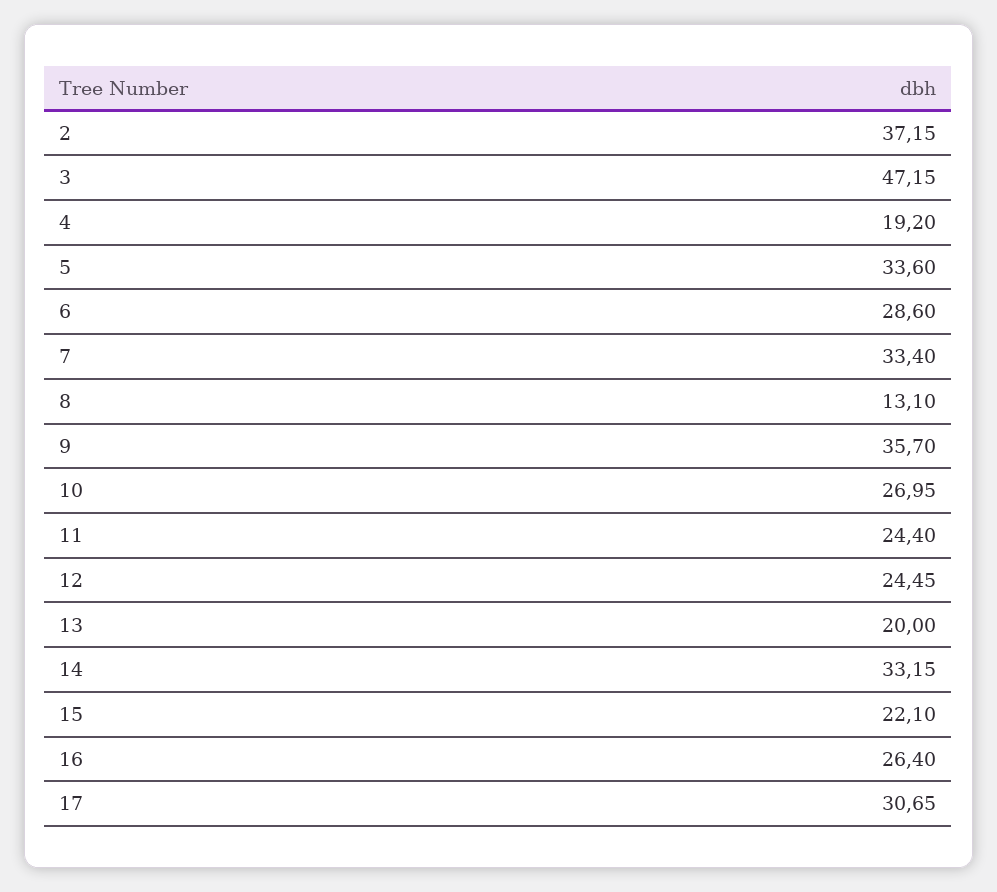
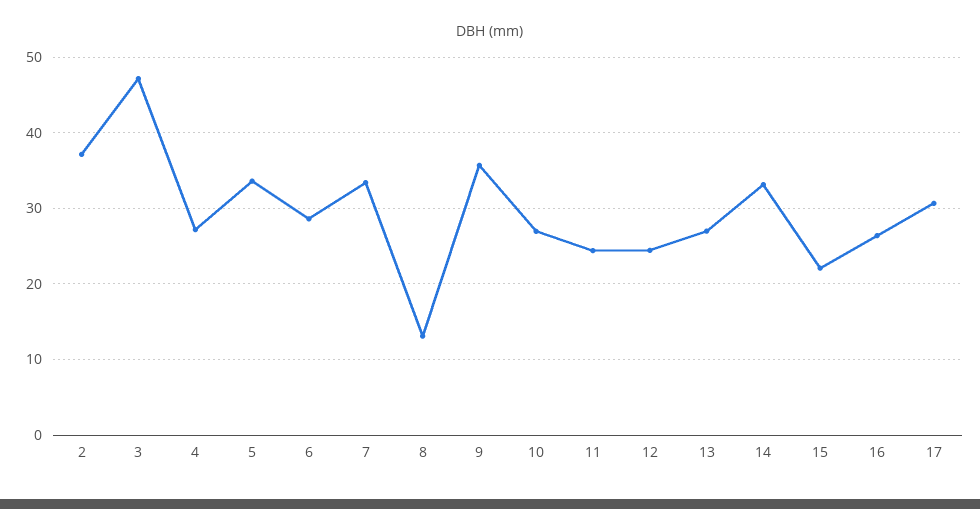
4: 19.2 -> 27
13: 20 -> 27

